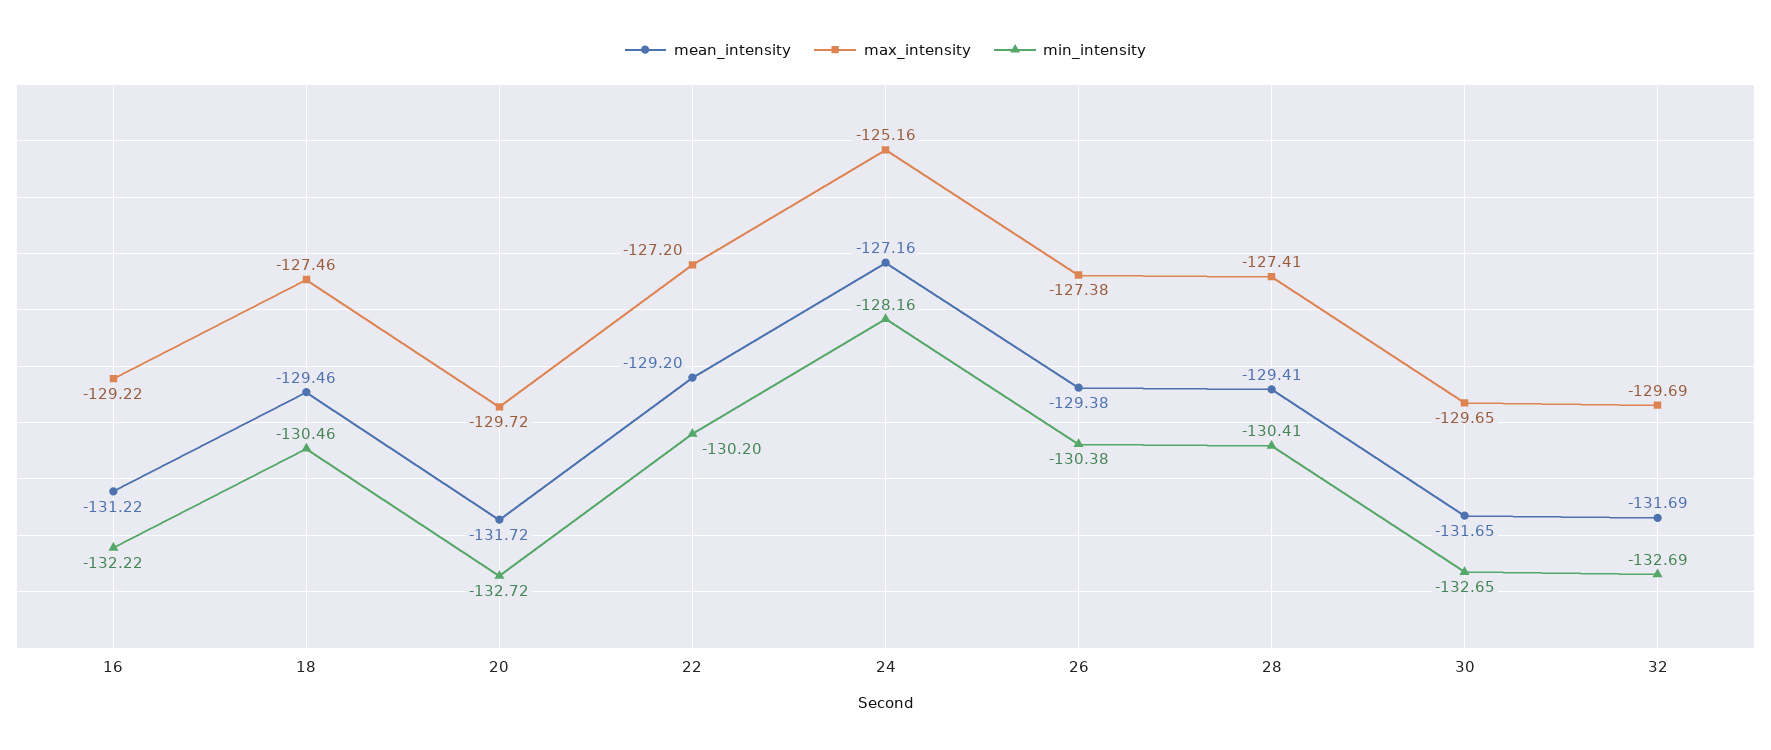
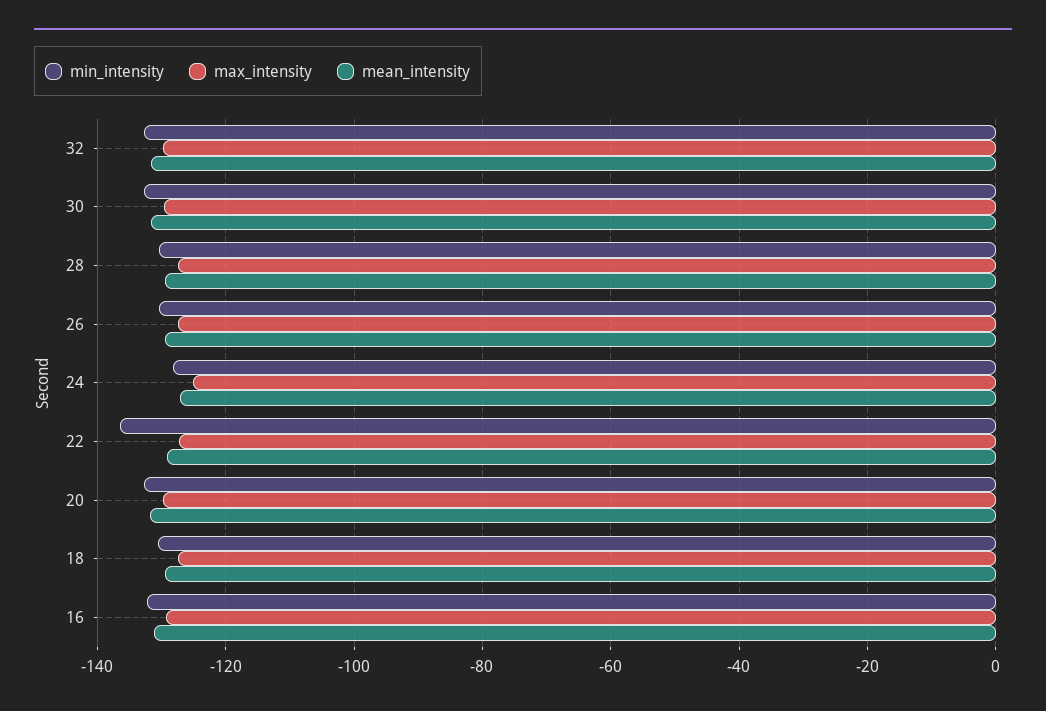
min_intensity, 22: -130.2 -> -136

